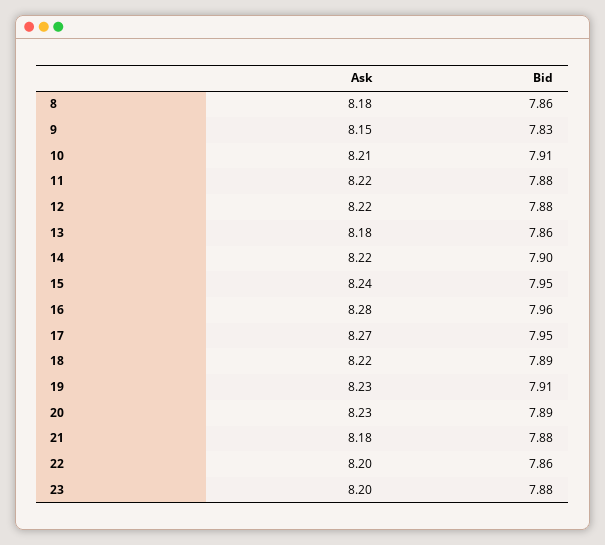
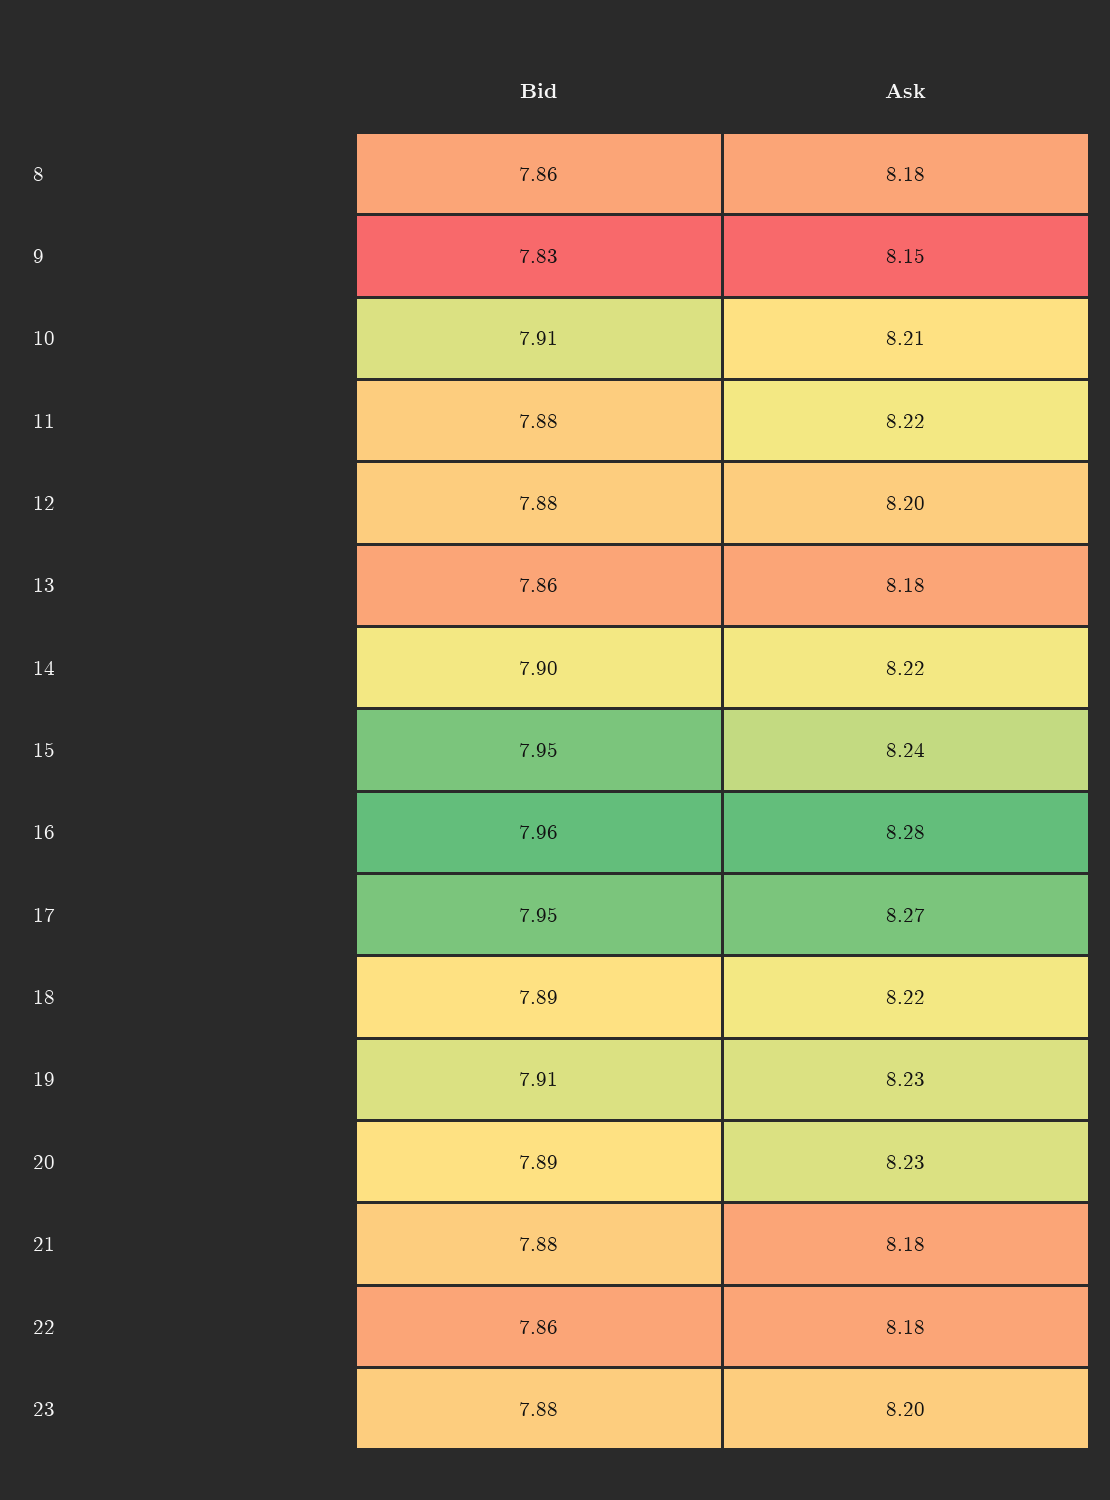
Ask, 12: 8.22 -> 8.2
Ask, 22: 8.2 -> 8.18

